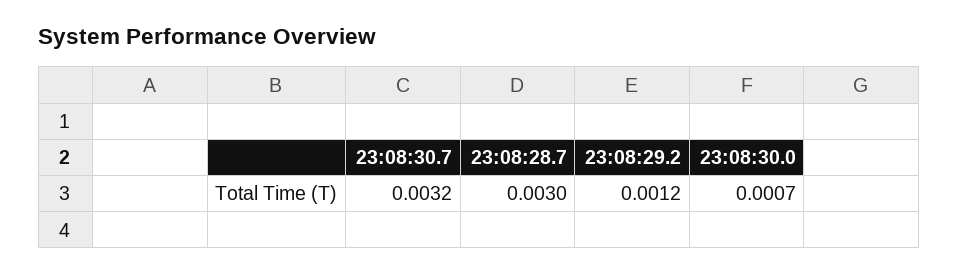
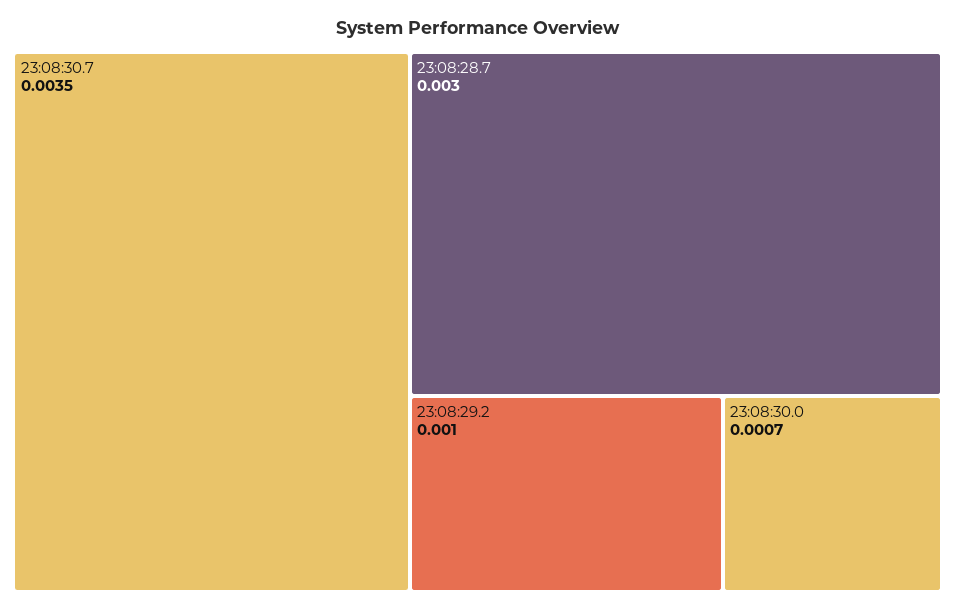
23:08:30.7: 0.0032 -> 0.0035
23:08:29.2: 0.0012 -> 0.001

